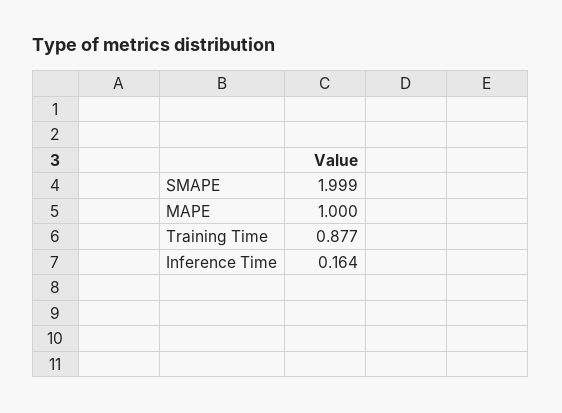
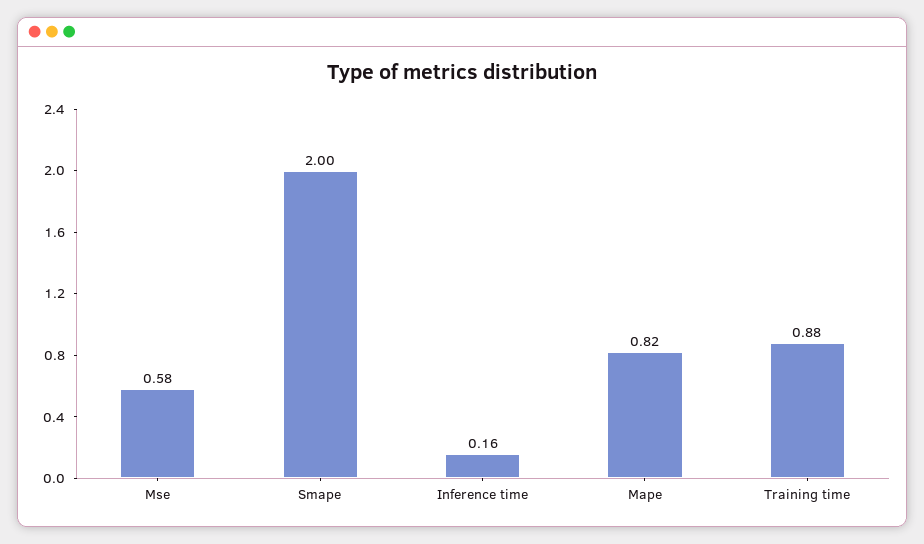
MAPE: 1 -> 0.82
Mse: none -> 0.58

